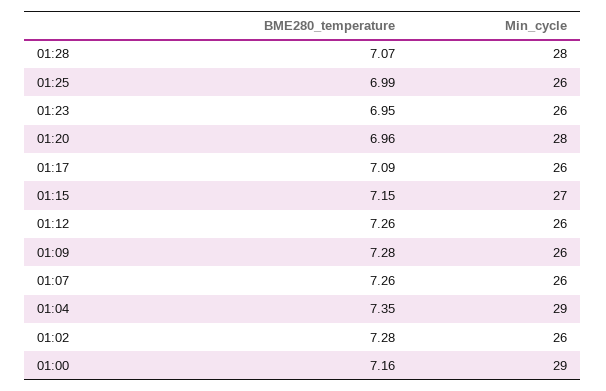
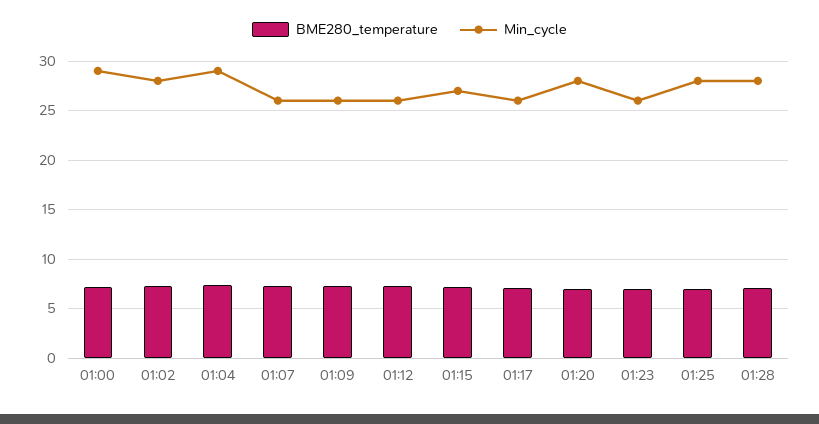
Min_cycle, 01:25: 26 -> 28
Min_cycle, 01:02: 26 -> 28

